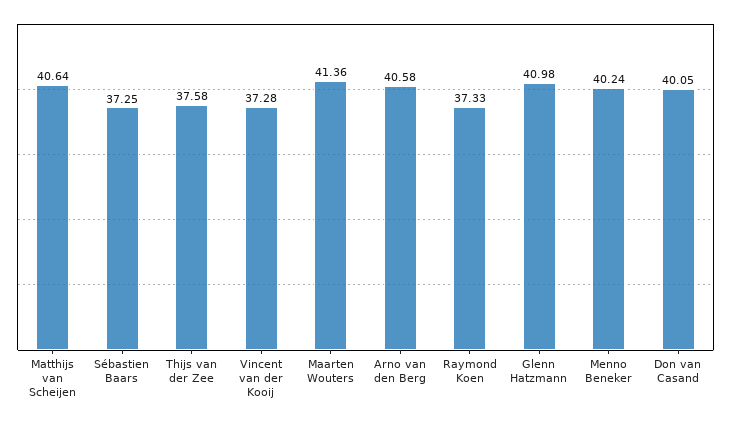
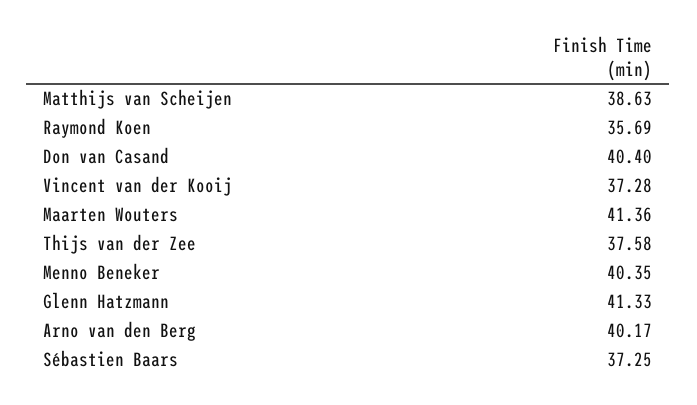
Matthijs van Scheijen: 40.64 -> 38.63
Arno van den Berg: 40.58 -> 40.17
Raymond Koen: 37.33 -> 35.69
Glenn Hatzmann: 40.98 -> 41.33
Menno Beneker: 40.24 -> 40.35
Don van Casand: 40.05 -> 40.4

